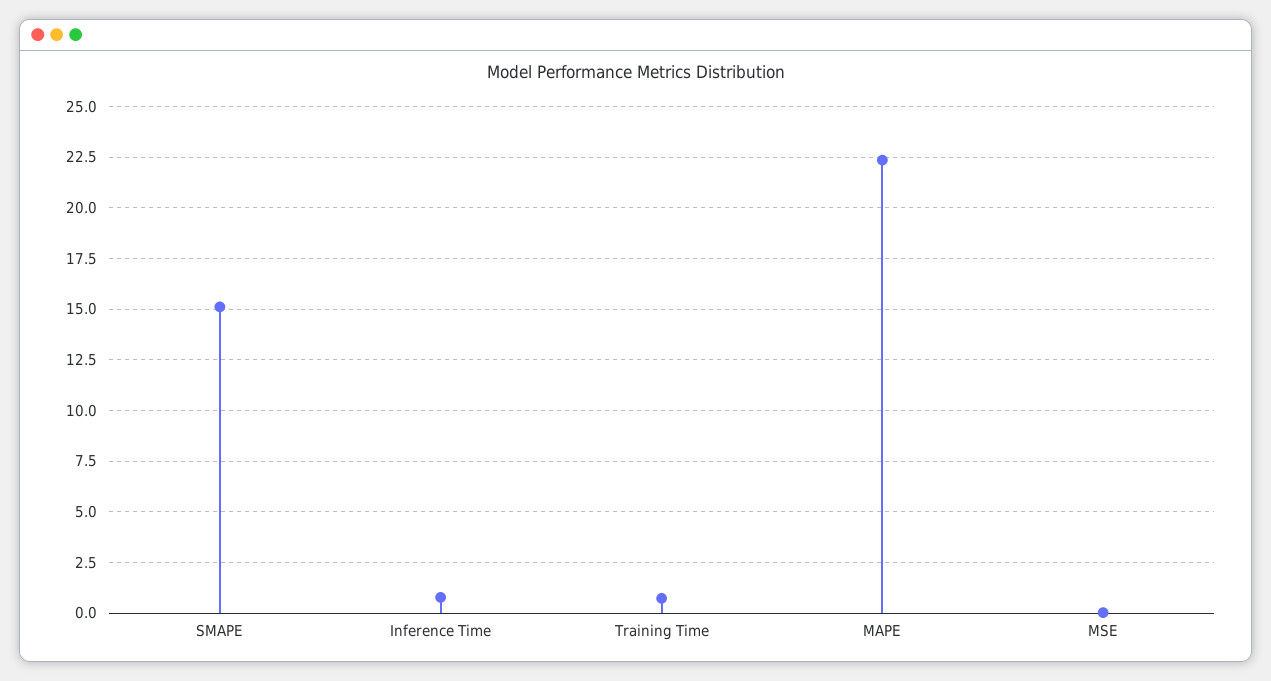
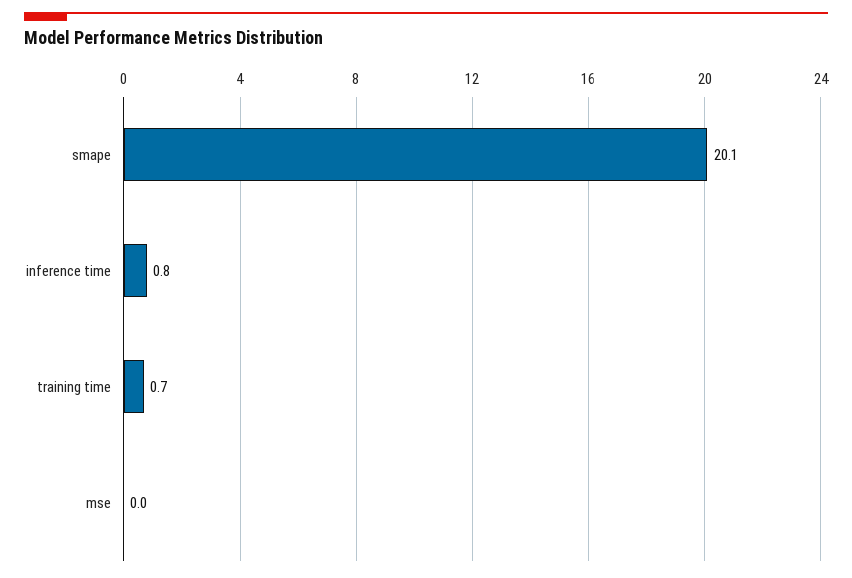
SMAPE: 15 -> 20.1
MAPE: 22.5 -> none

